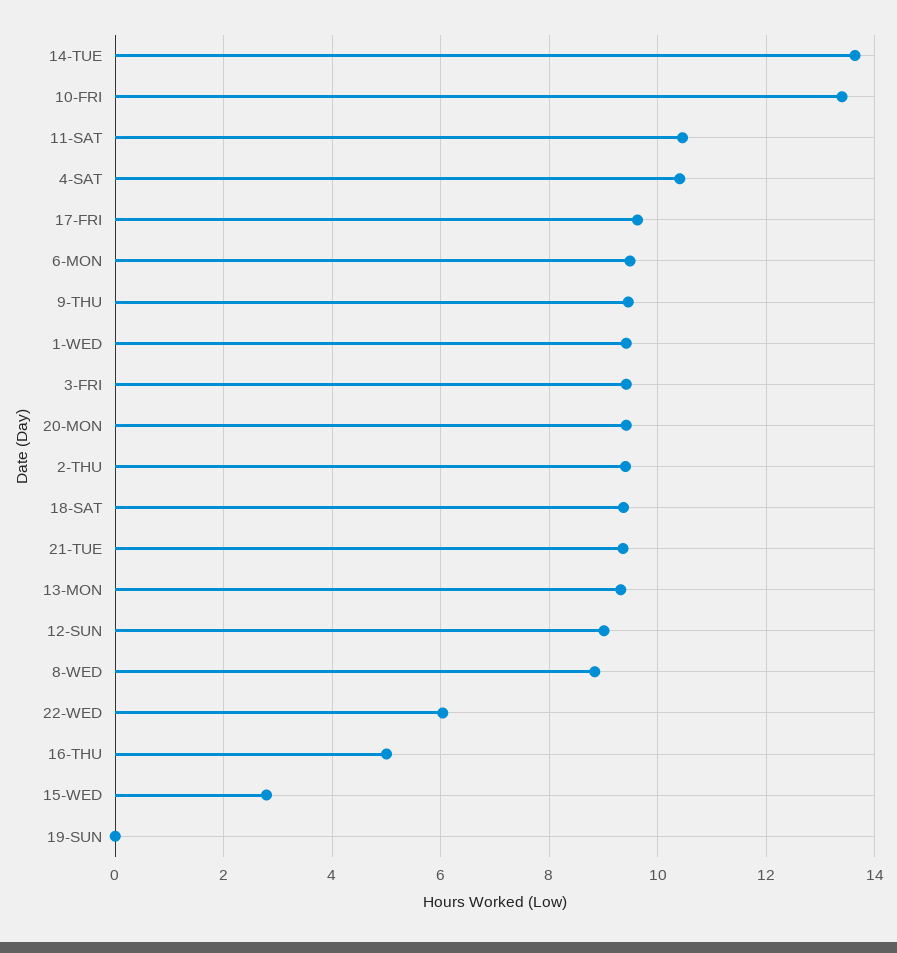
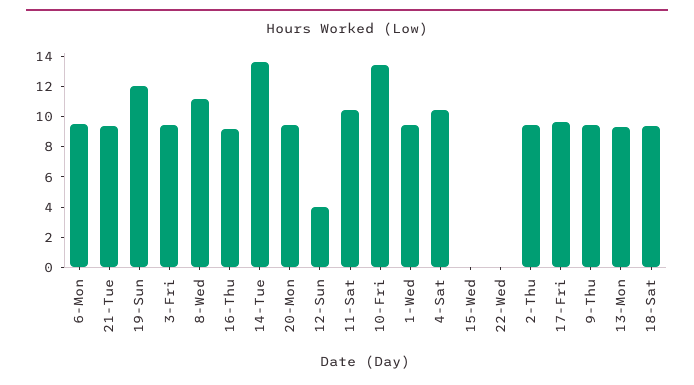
12-SUN: 9 -> 4
8-WED: 8.8 -> 11
22-WED: 6 -> 0
16-THU: 5 -> 9
15-WED: 2.8 -> 0
19-SUN: 0 -> 12

